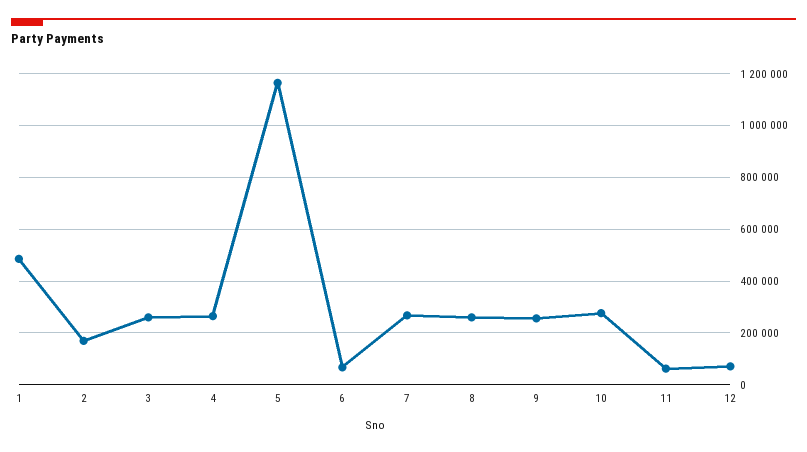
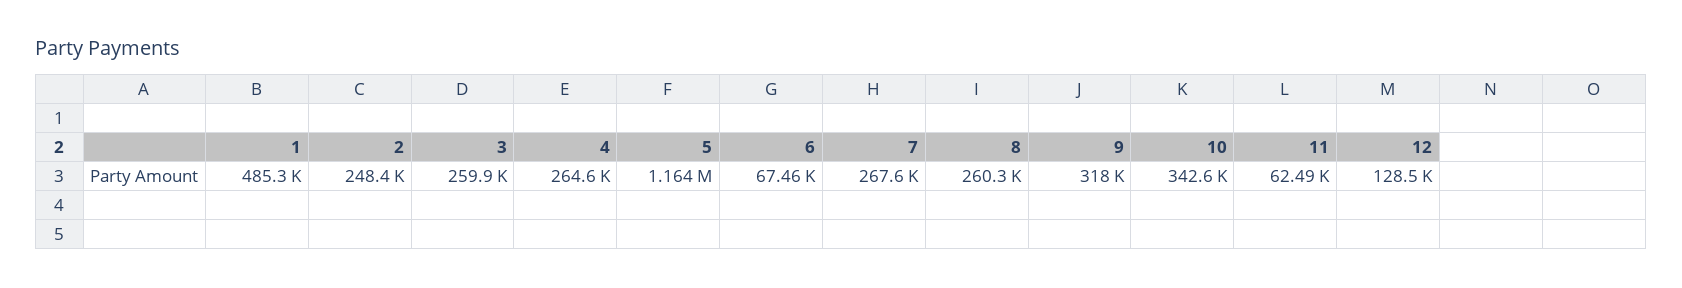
2: 175000 -> 248400
9: 250000 -> 318000
10: 275000 -> 342600
12: 75000 -> 128500

